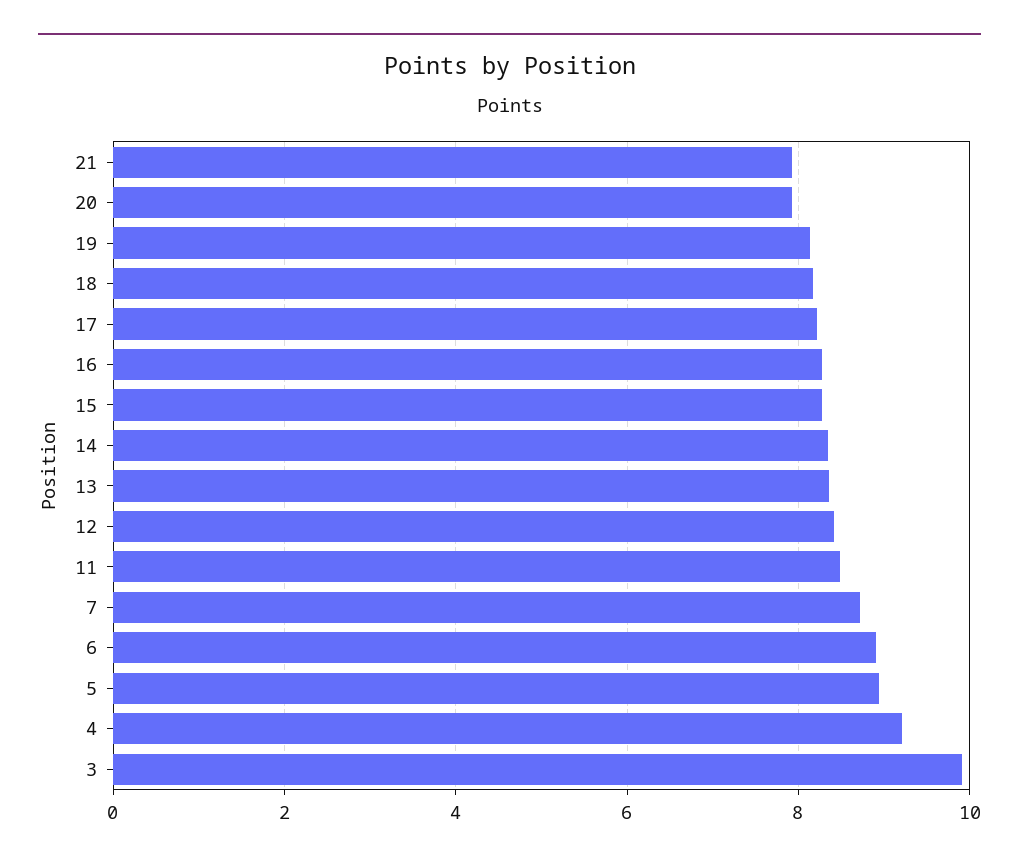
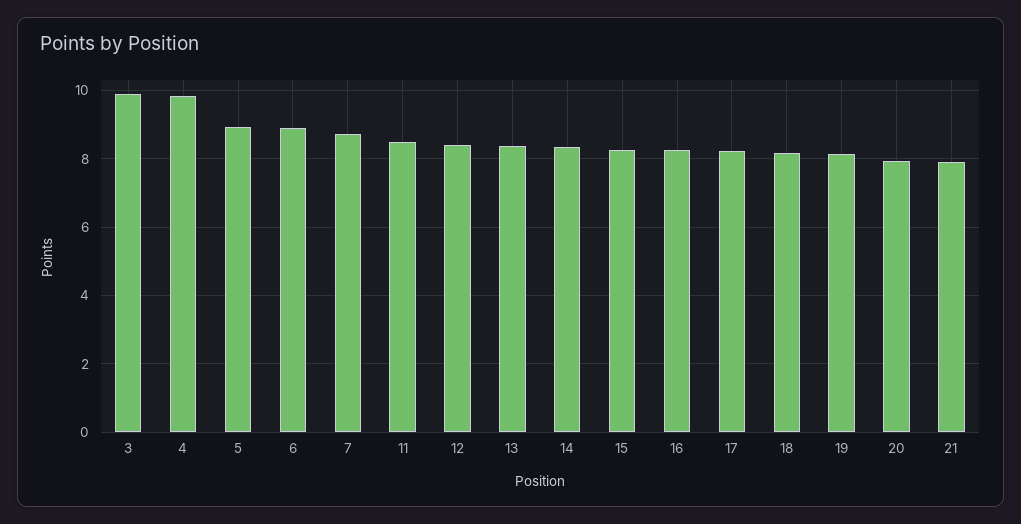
4: 9.2 -> 9.8

